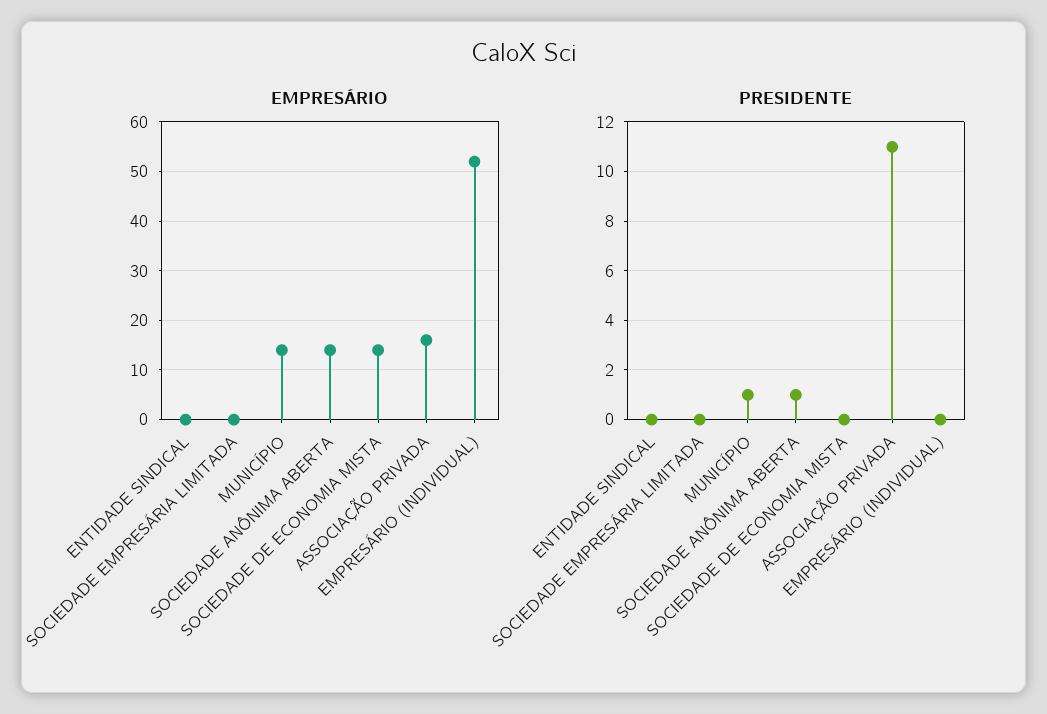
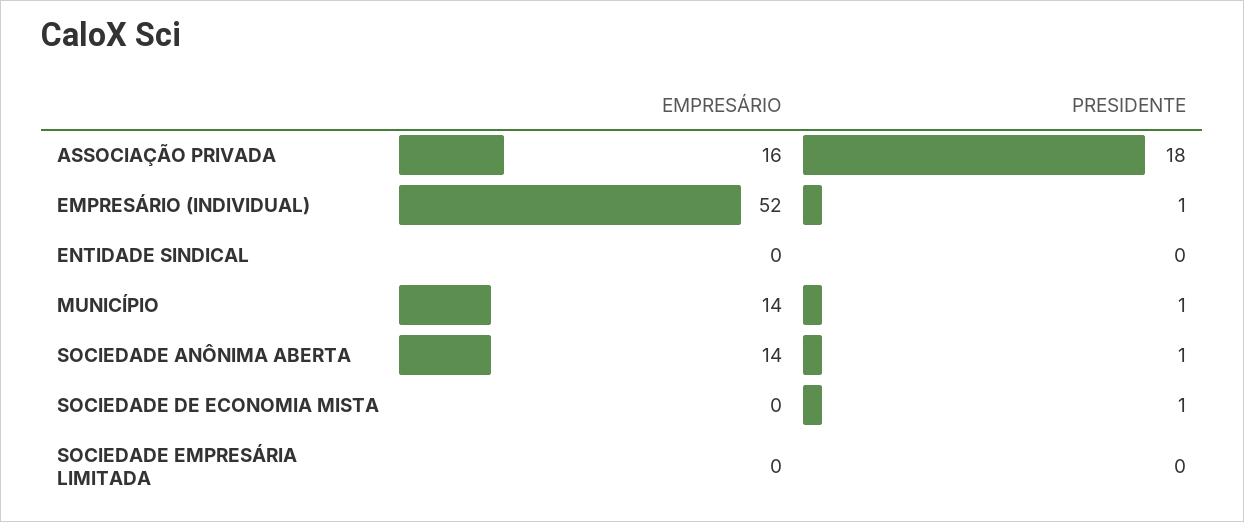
EMPRESÁRIO, SOCIEDADE DE ECONOMIA MISTA: 15 -> 0
PRESIDENTE, SOCIEDADE DE ECONOMIA MISTA: 0 -> 1
PRESIDENTE, ASSOCIAÇÃO PRIVADA: 11 -> 18
PRESIDENTE, EMPRESÁRIO (INDIVIDUAL): 0 -> 1

